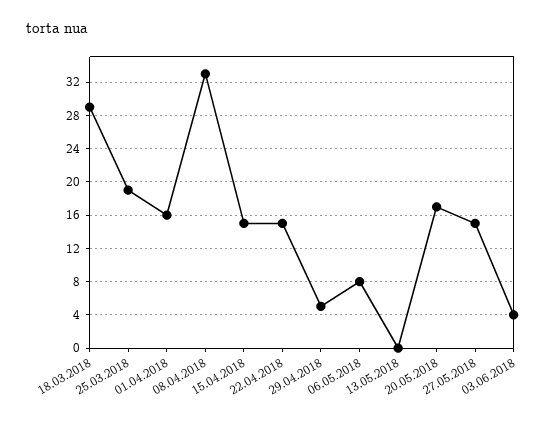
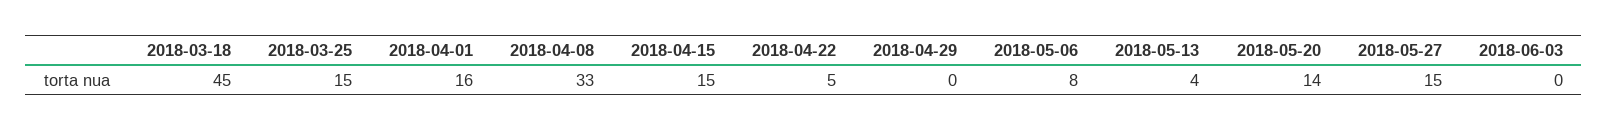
18.03.2018: 29 -> 45
25.03.2018: 19 -> 15
22.04.2018: 15 -> 5
29.04.2018: 5 -> 0
13.05.2018: 0 -> 4
20.05.2018: 17 -> 14
03.06.2018: 4 -> 0

